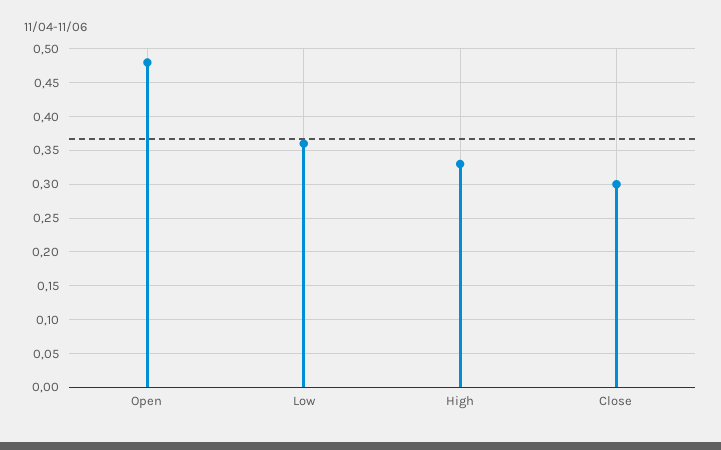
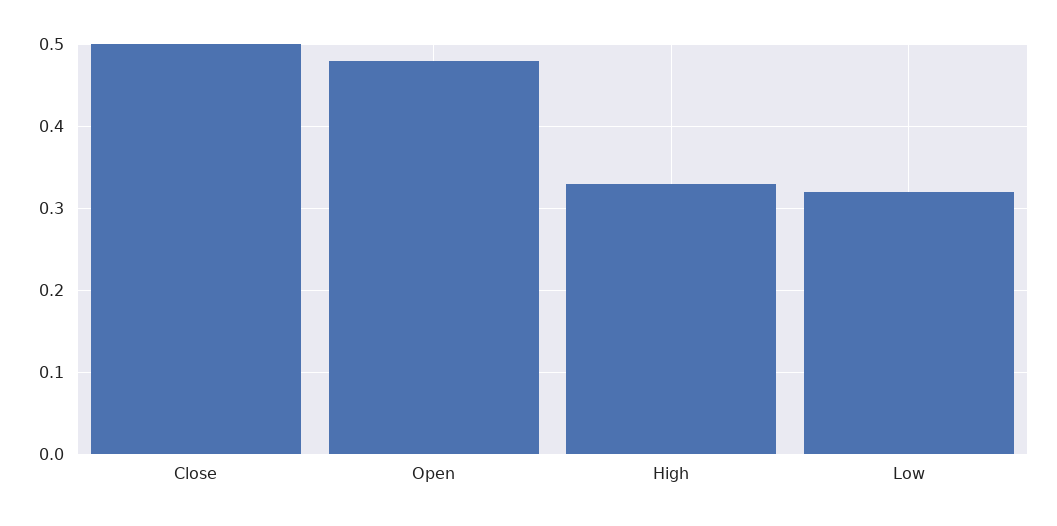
Low: 0.36 -> 0.32
Close: 0.3 -> 0.5

